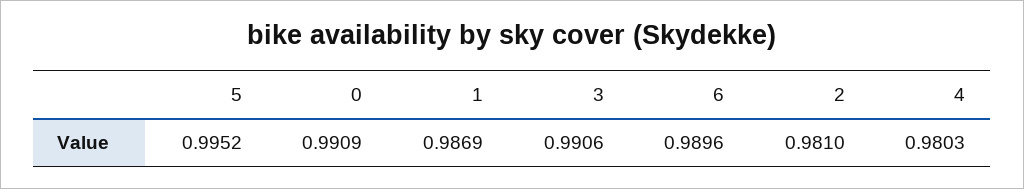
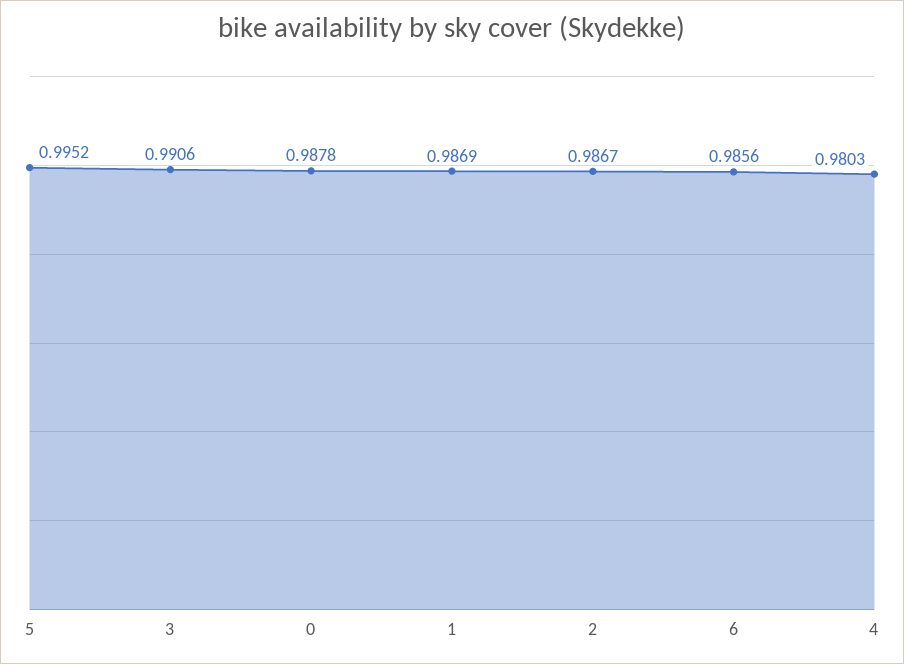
0: 0.9909 -> 0.9878
6: 0.9896 -> 0.9856
2: 0.981 -> 0.9867

